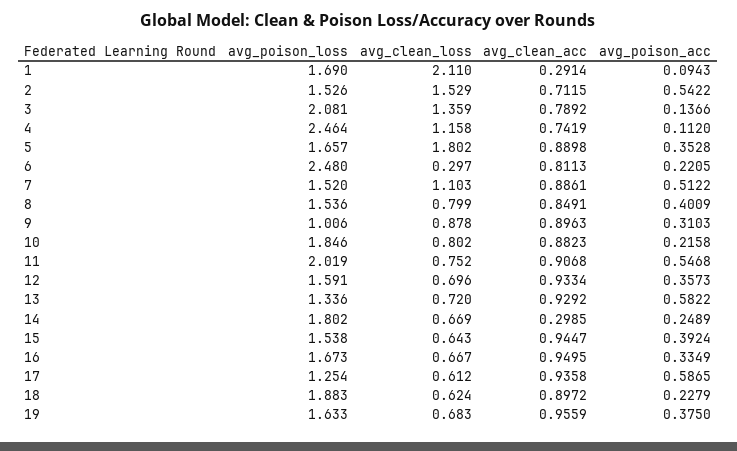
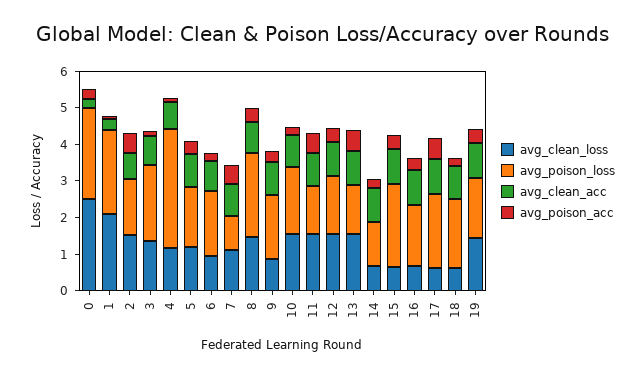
avg_poison_loss, 1: 1.69 -> 2.25
avg_poison_loss, 4: 2.464 -> 3.25
avg_clean_loss, 5: 1.802 -> 1.25
avg_poison_loss, 6: 2.48 -> 1.75
avg_clean_loss, 6: 0.297 -> 1
avg_poison_loss, 7: 1.52 -> 1
avg_poison_loss, 8: 1.536 -> 2.25
avg_clean_loss, 8: 0.799 -> 1.5
avg_poison_loss, 9: 1.006 -> 1.75
avg_clean_loss, 10: 0.802 -> 1.5
avg_poison_loss, 11: 2.019 -> 1.25
avg_clean_loss, 11: 0.752 -> 1.5
avg_clean_loss, 12: 0.696 -> 1.5
avg_clean_loss, 13: 0.72 -> 1.5
avg_poison_loss, 14: 1.802 -> 1.25
avg_clean_acc, 14: 0.2985 -> 1
avg_poison_loss, 15: 1.538 -> 2.25
avg_poison_loss, 17: 1.254 -> 2
avg_clean_loss, 19: 0.683 -> 1.5
avg_clean_loss, 0: none -> 2.5
avg_poison_loss, 0: none -> 2.5
avg_clean_acc, 0: none -> 0.25
avg_poison_acc, 0: none -> 0.25

